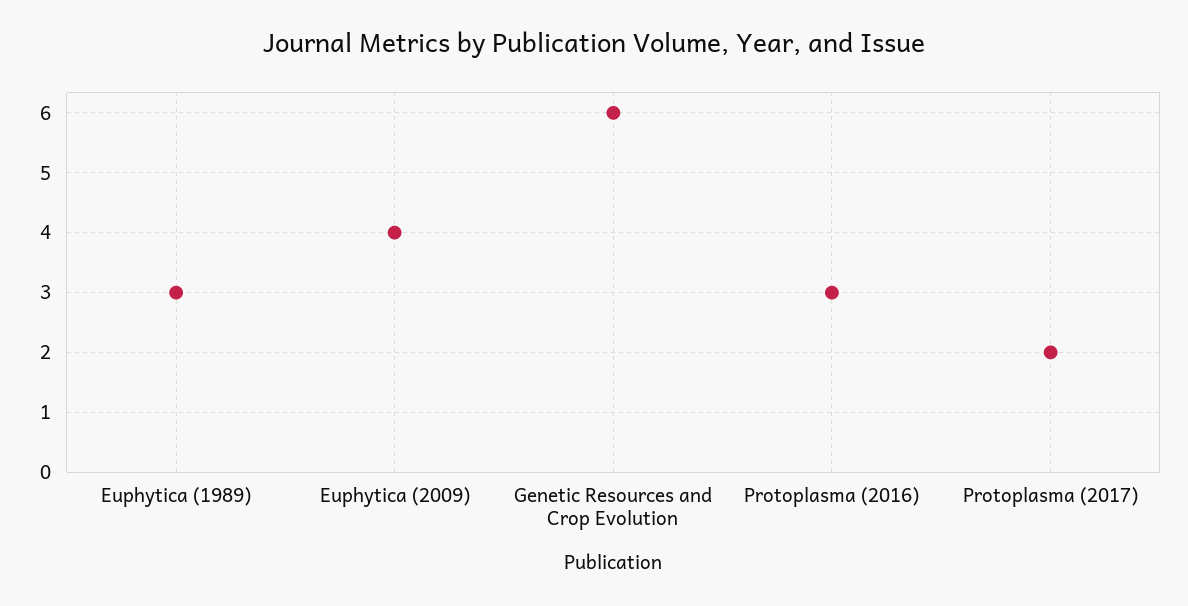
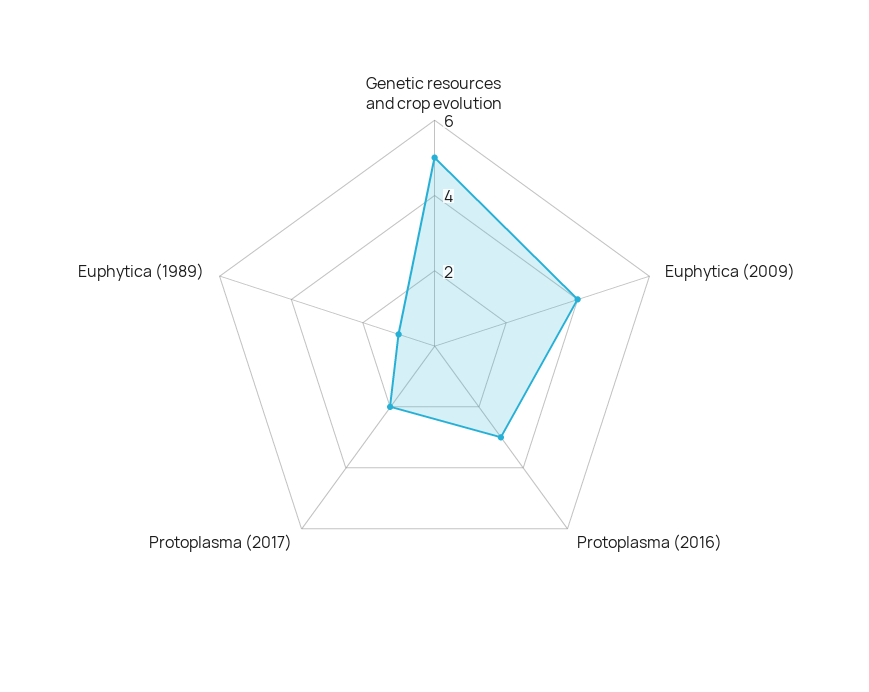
Euphytica (1989): 3 -> 1
Genetic Resources and Crop Evolution: 6 -> 5

